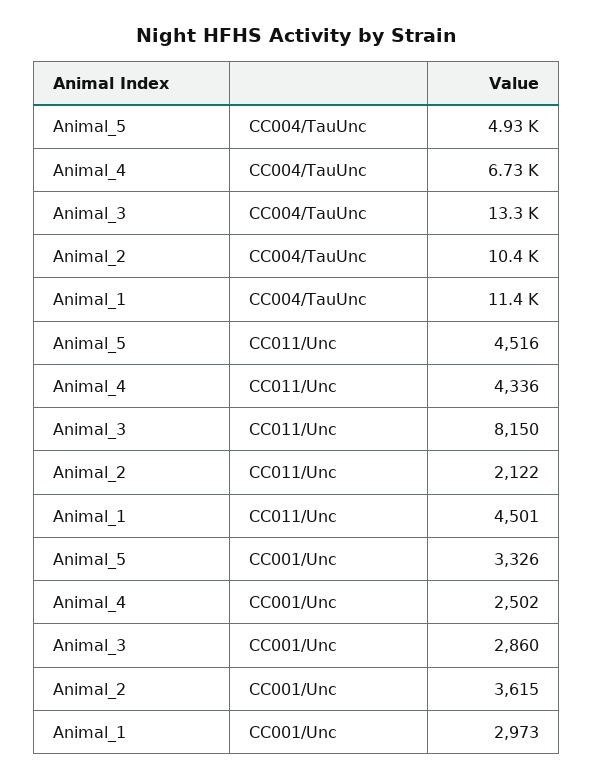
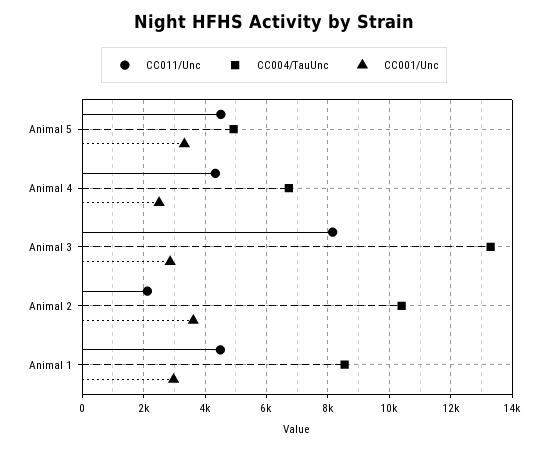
CC004/TauUnc, Animal_1: 11400 -> 8600

